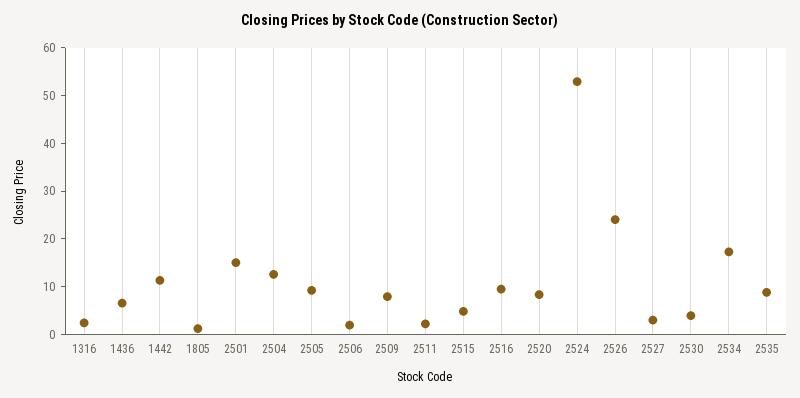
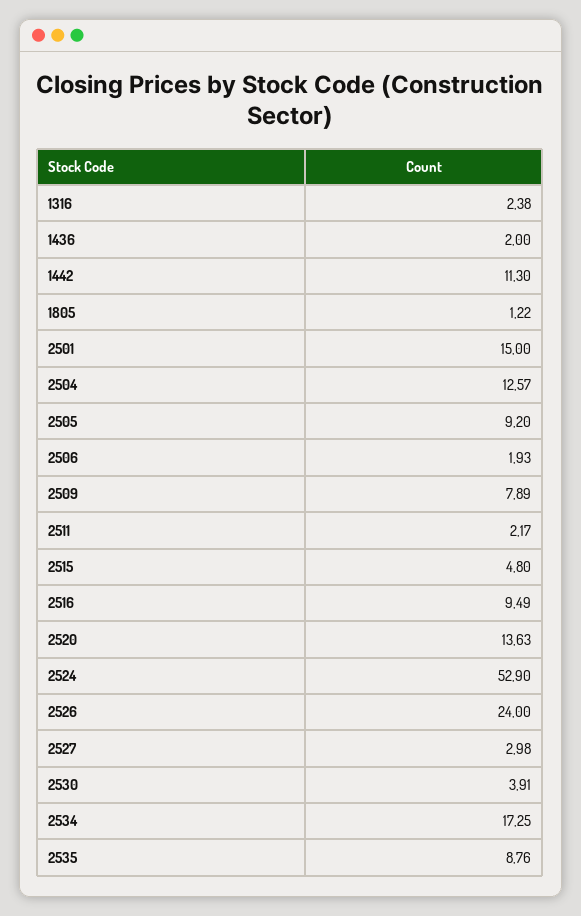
1436: 6 -> 2
2520: 8 -> 13.63

